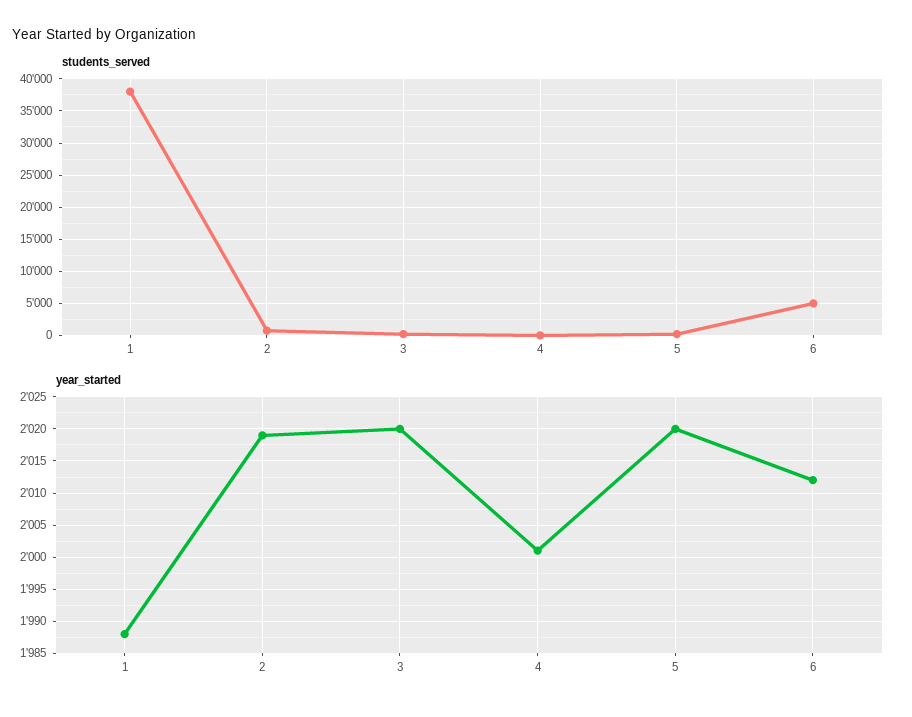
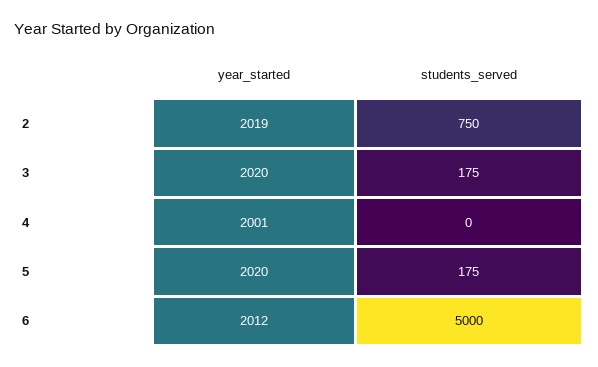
students_served, 1: 38000 -> none
year_started, 1: 1988 -> none

